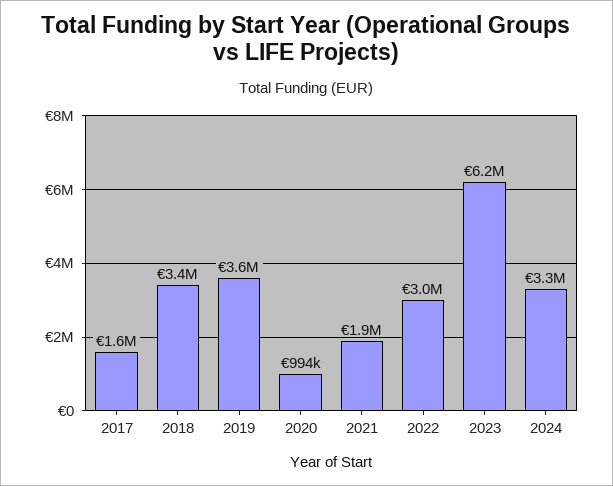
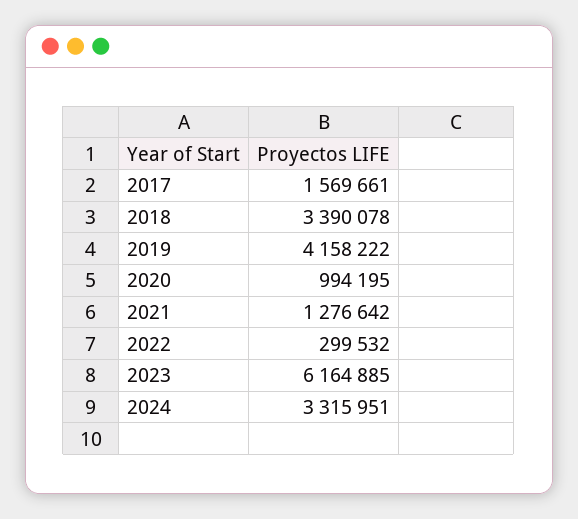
2019: 3600000 -> 4158222
2021: 1900000 -> 1276642
2022: 3000000 -> 299532

